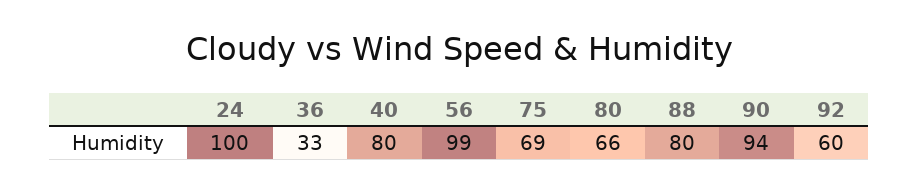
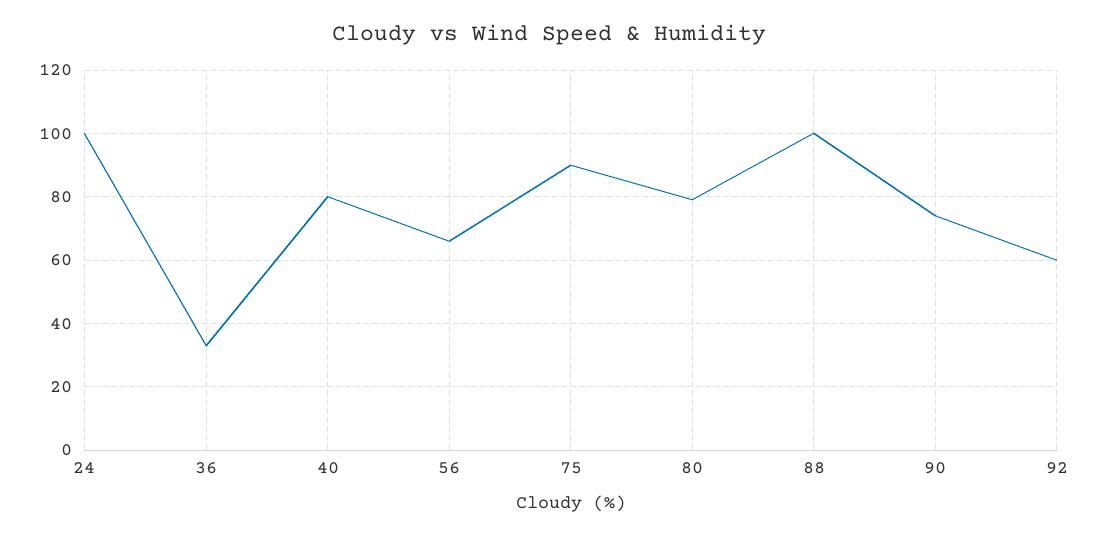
56: 99 -> 65
75: 69 -> 90
80: 66 -> 80
88: 80 -> 100
90: 94 -> 75

